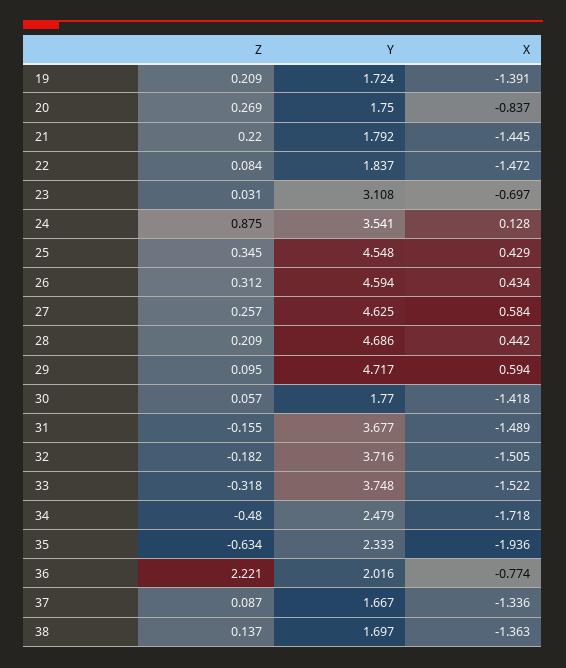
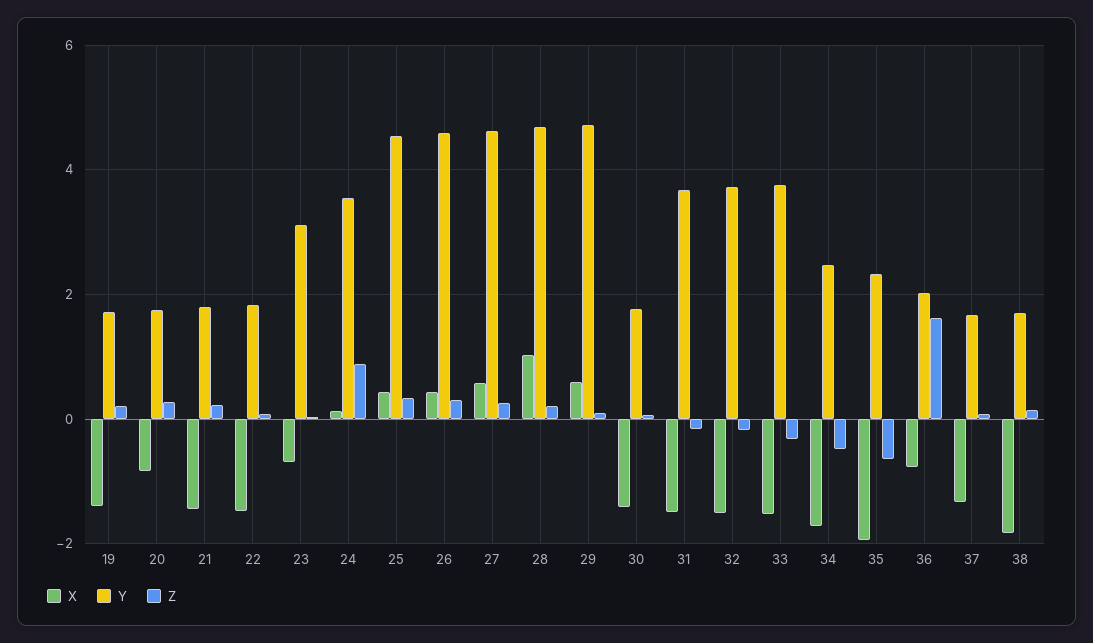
X, 28: 0.442 -> 1
Z, 36: 2.221 -> 1.6
X, 38: -1.363 -> -1.8

